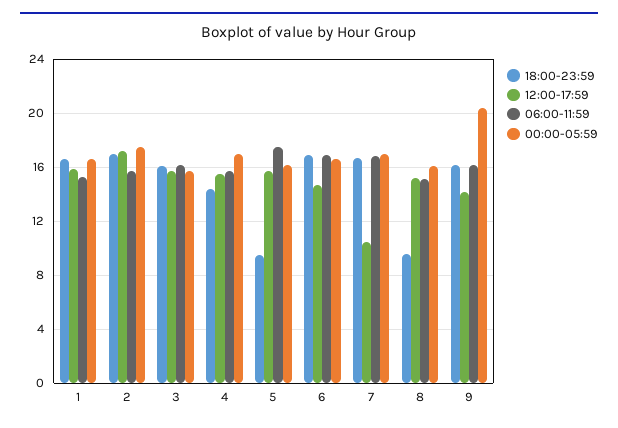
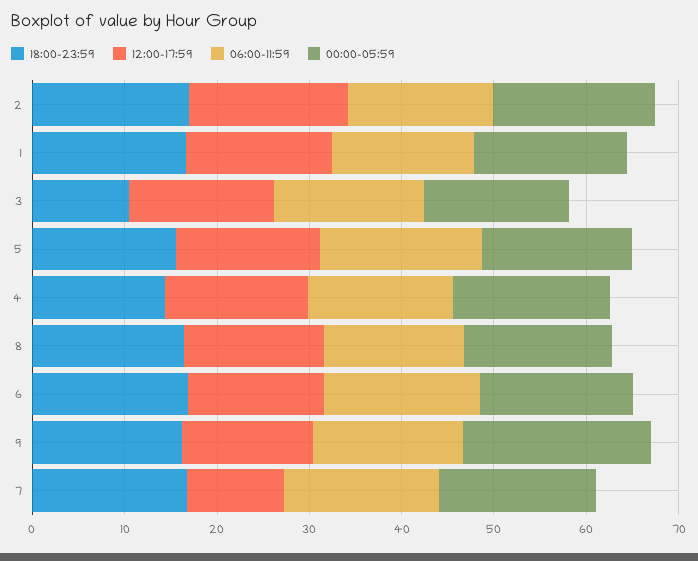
18:00-23:59, 3: 16 -> 10
18:00-23:59, 5: 9.5 -> 16
18:00-23:59, 8: 9.5 -> 16

